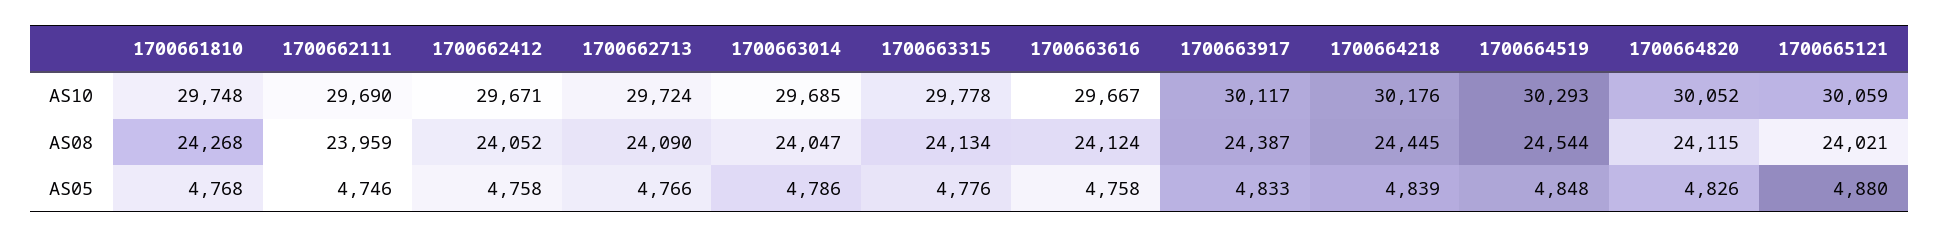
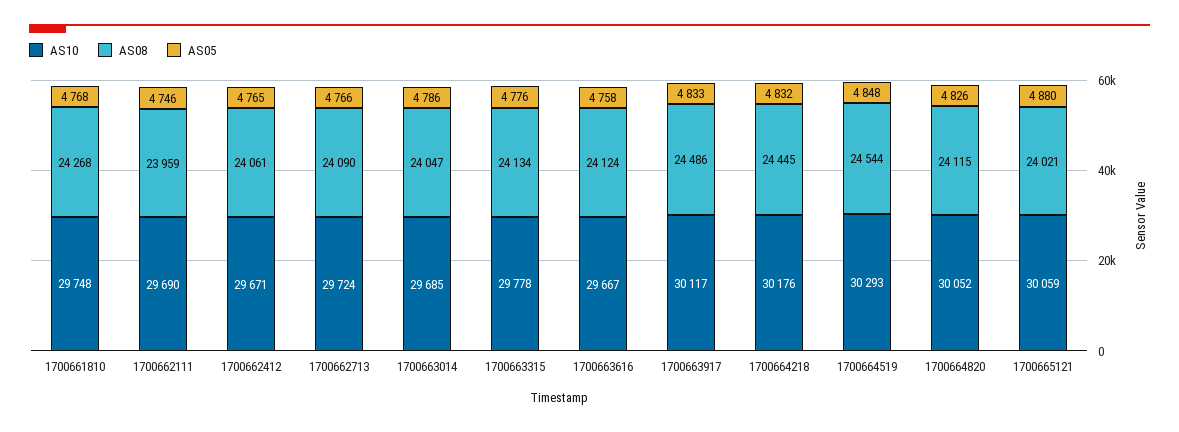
AS08, 1700662412: 24052 -> 24061
AS08, 1700663917: 24387 -> 24486
AS05, 1700662412: 4758 -> 4765
AS05, 1700664218: 4839 -> 4832

